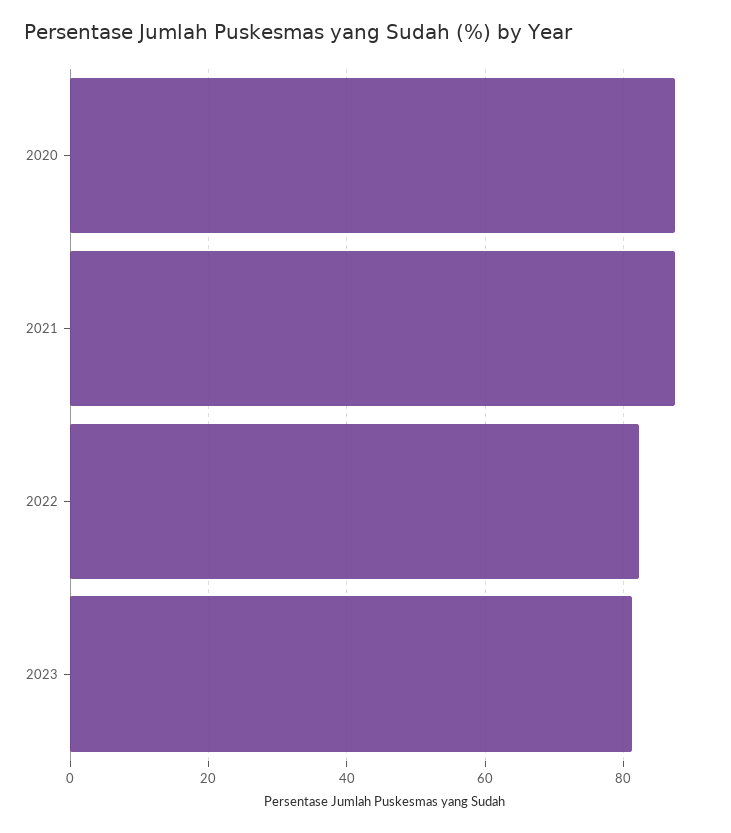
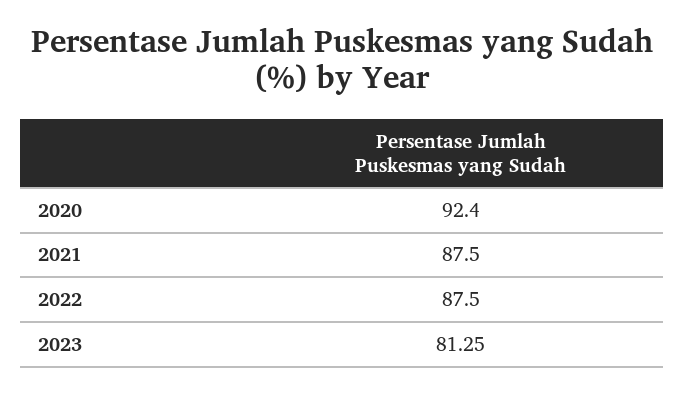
2020: 88 -> 92.4
2022: 82 -> 87.5

